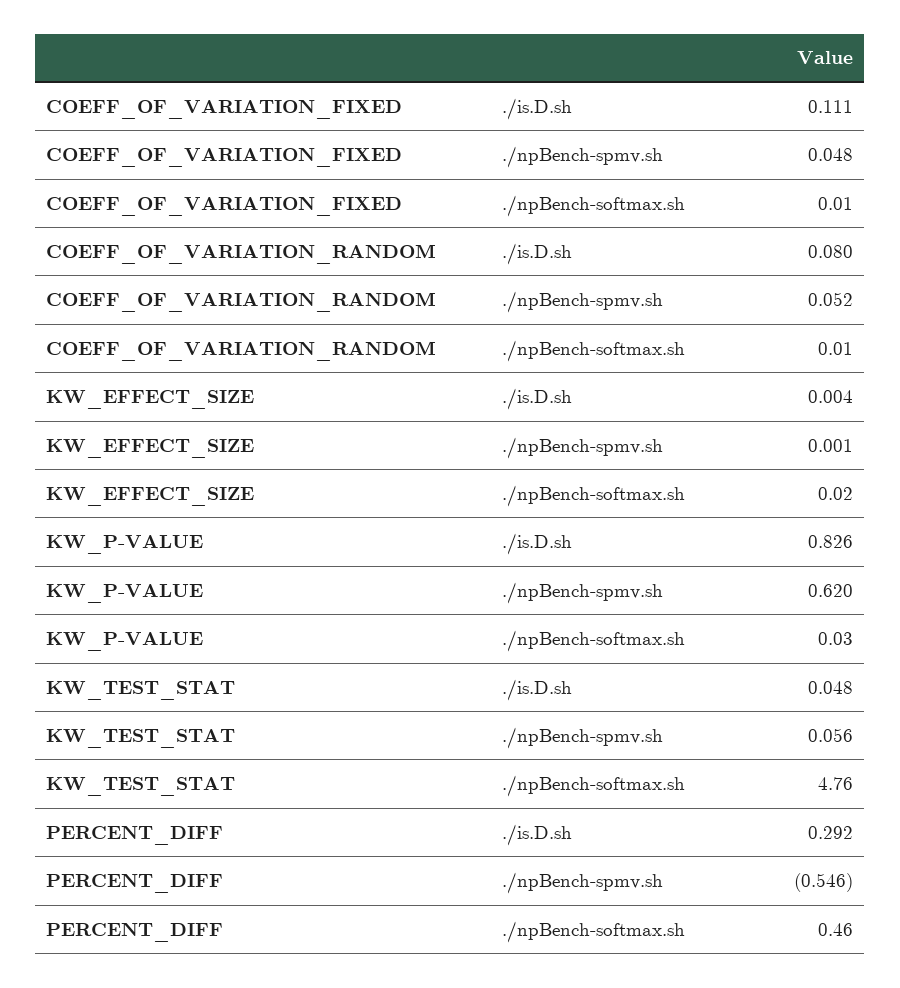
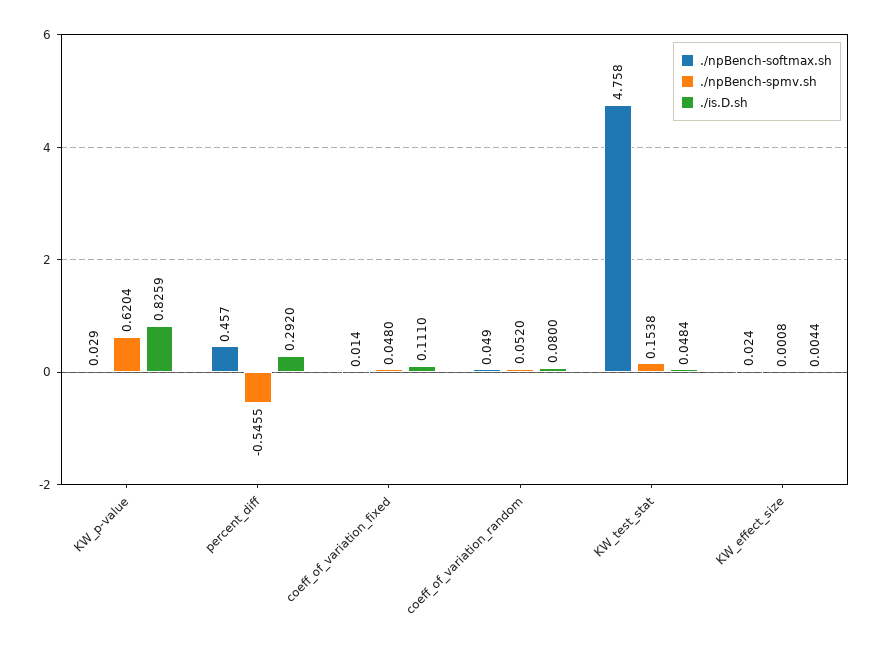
./npBench-softmax.sh, COEFF_OF_VARIATION_RANDOM: 0.01 -> 0.049
./npBench-spmv.sh, KW_TEST_STAT: 0.056 -> 0.1538

